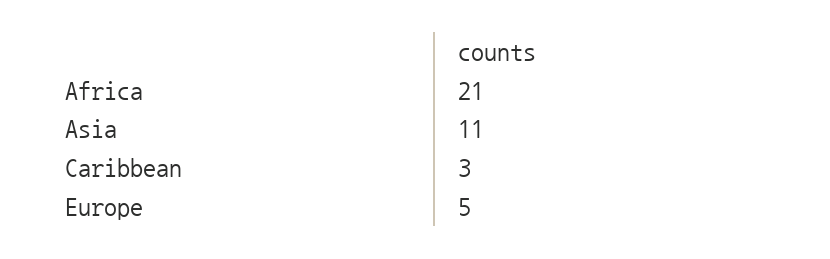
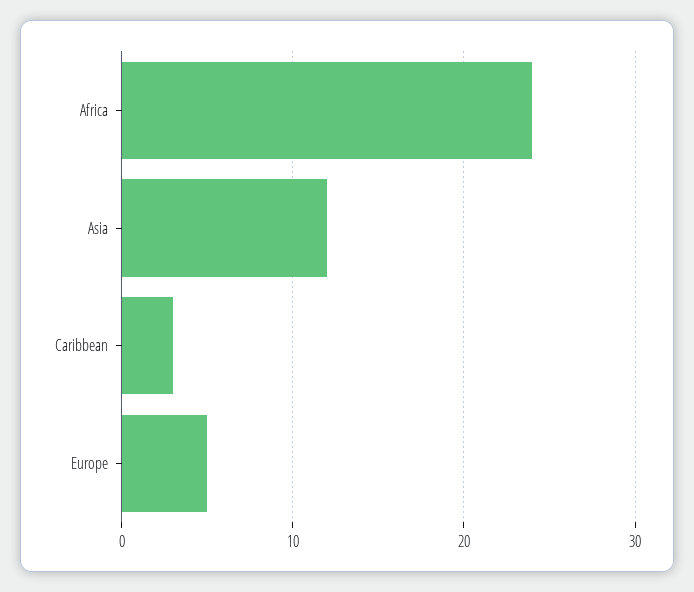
Africa: 21 -> 24
Asia: 11 -> 12

